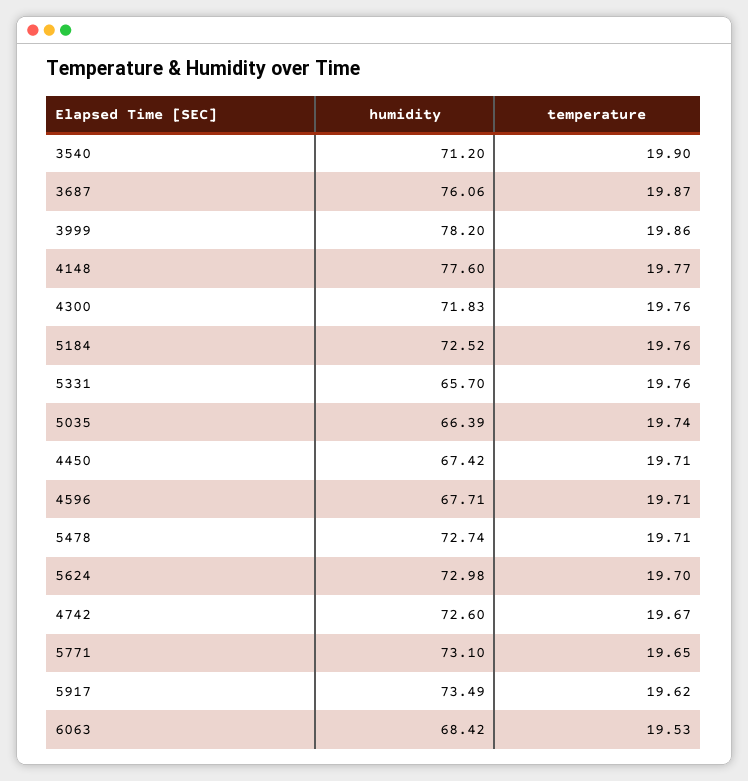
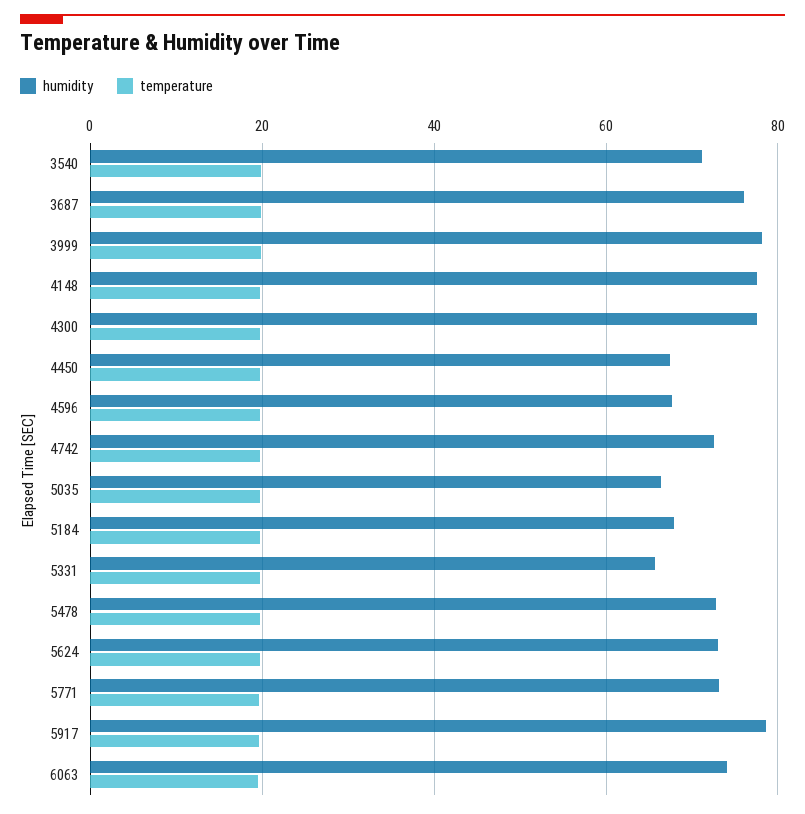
humidity, 4300: 71.83 -> 78
humidity, 5184: 72.52 -> 68
humidity, 5917: 73.49 -> 78
humidity, 6063: 68.42 -> 74

